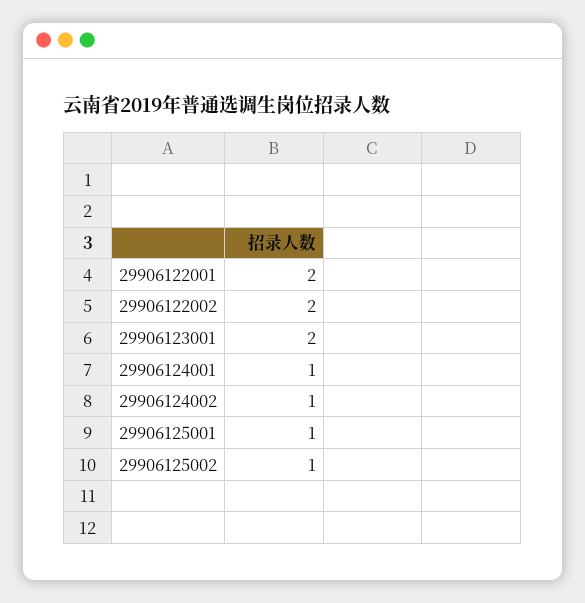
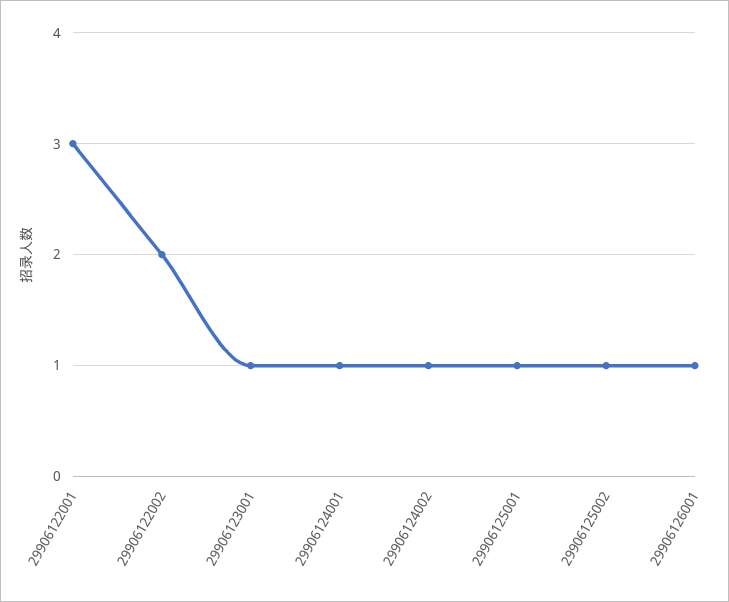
29906122001: 2 -> 3
29906123001: 2 -> 1
29906126001: none -> 1

